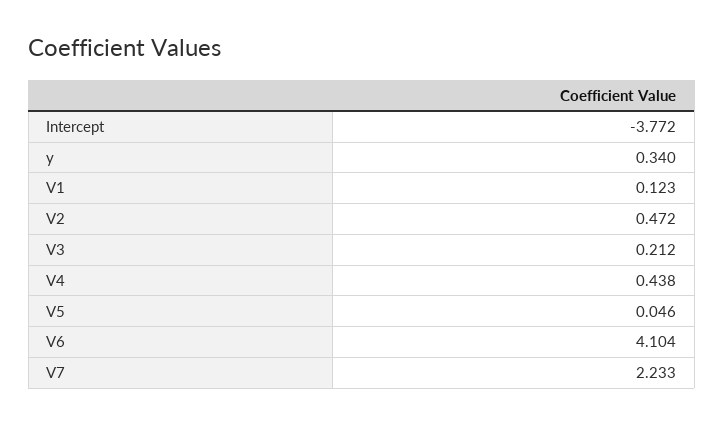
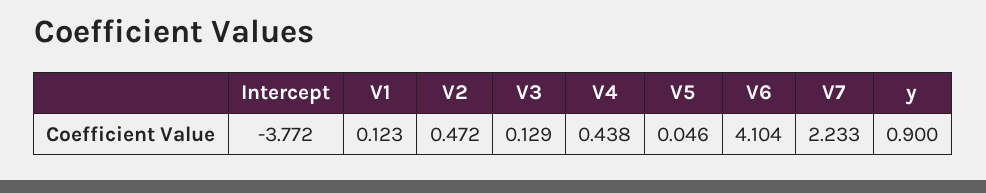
y: 0.34 -> 0.9
V3: 0.212 -> 0.129

